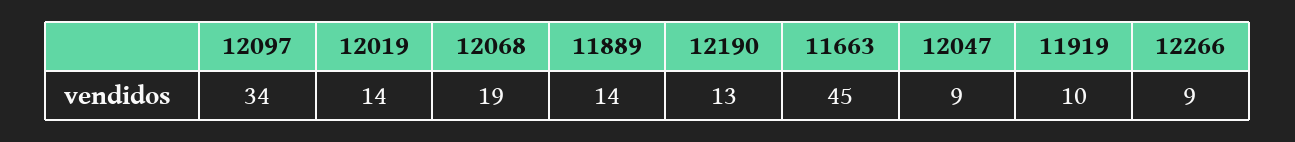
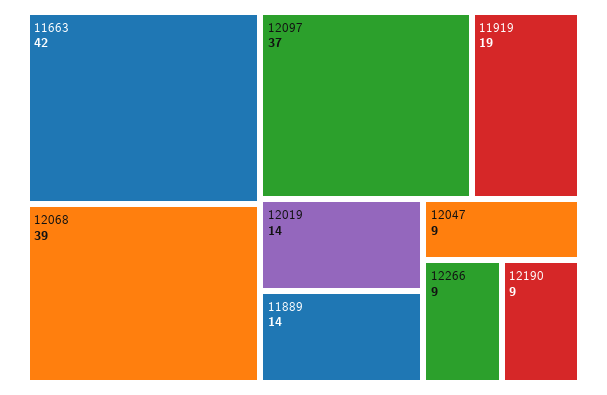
12097: 34 -> 37
12068: 19 -> 39
12190: 13 -> 9
11663: 45 -> 42
11919: 10 -> 19

